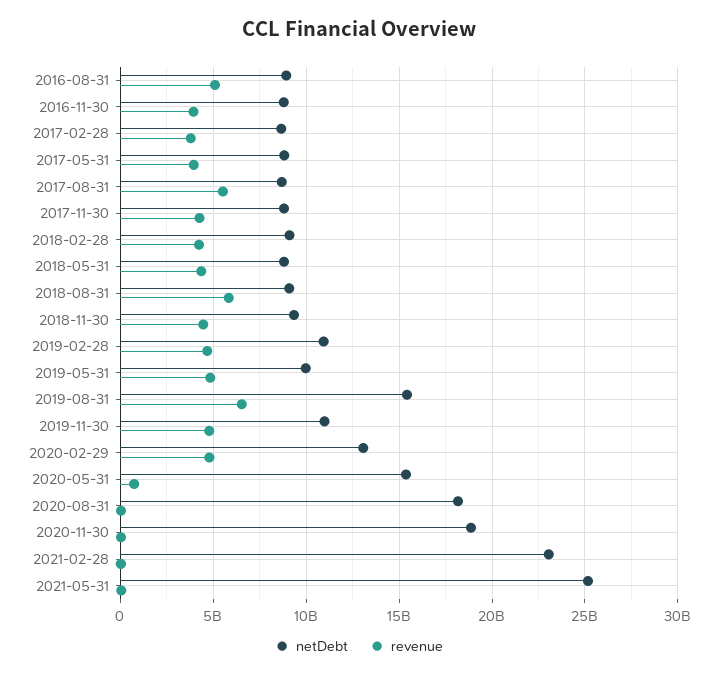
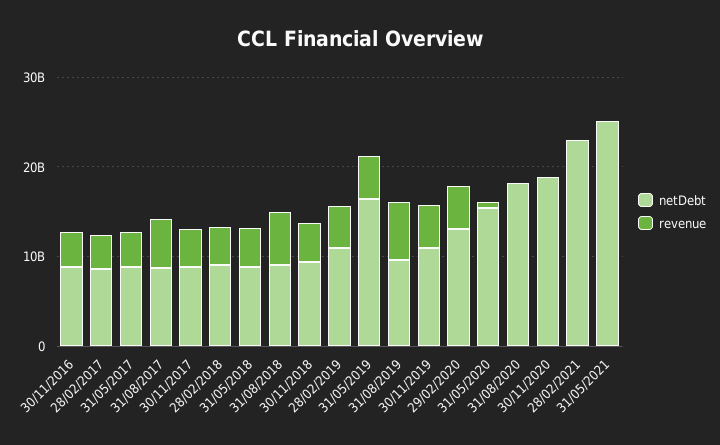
netDebt, 2016-08-31: 9000000000 -> none
revenue, 2016-08-31: 5000000000 -> none
netDebt, 2019-05-31: 10000000000 -> 16000000000
netDebt, 2019-08-31: 15500000000 -> 10000000000

